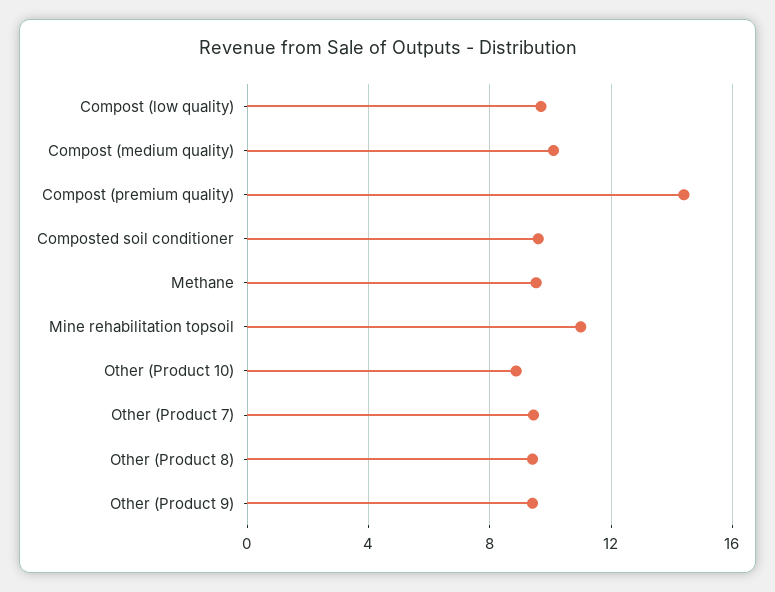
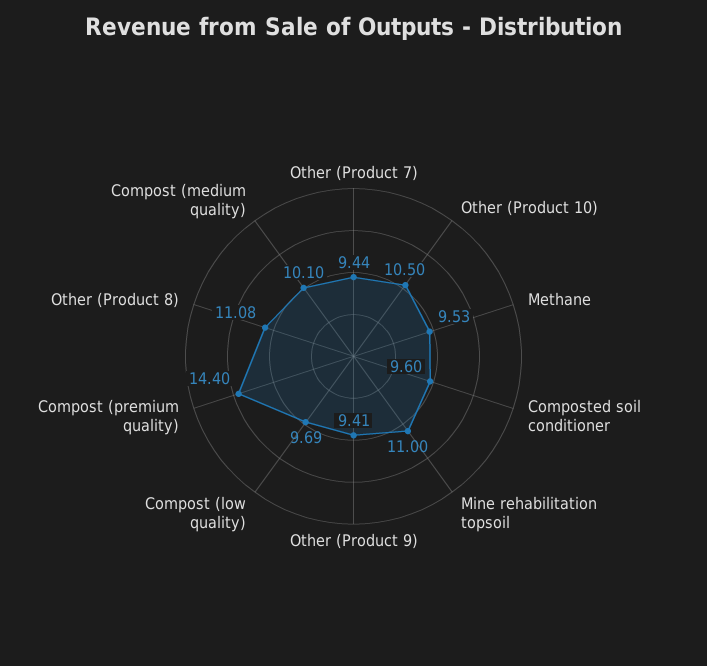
Other (Product 10): 9 -> 10.5
Other (Product 8): 9.5 -> 11.08

